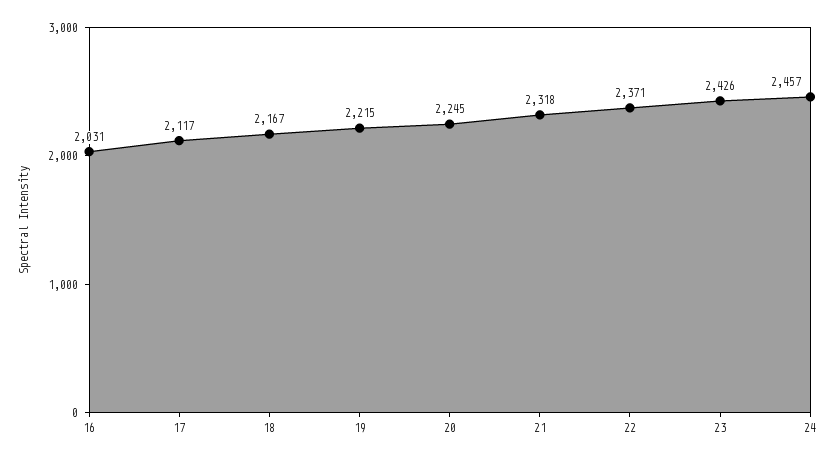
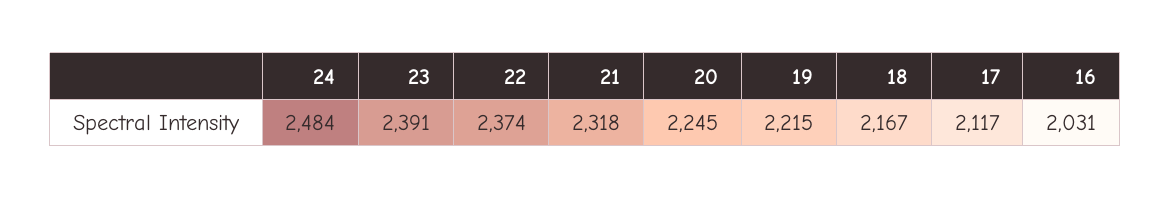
22: 2371 -> 2374
23: 2426 -> 2391
24: 2457 -> 2484

